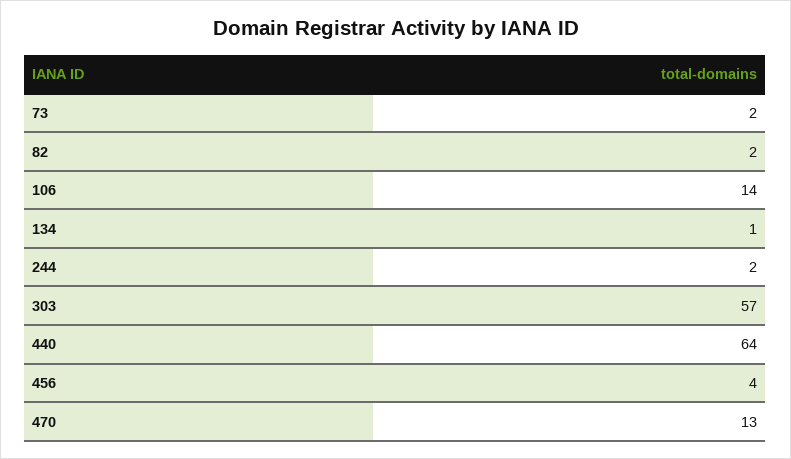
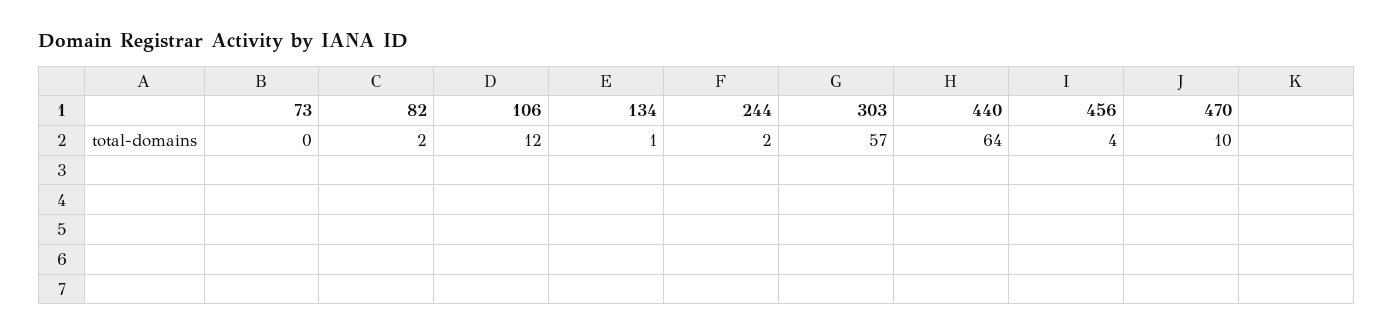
73: 2 -> 0
106: 14 -> 12
470: 13 -> 10

